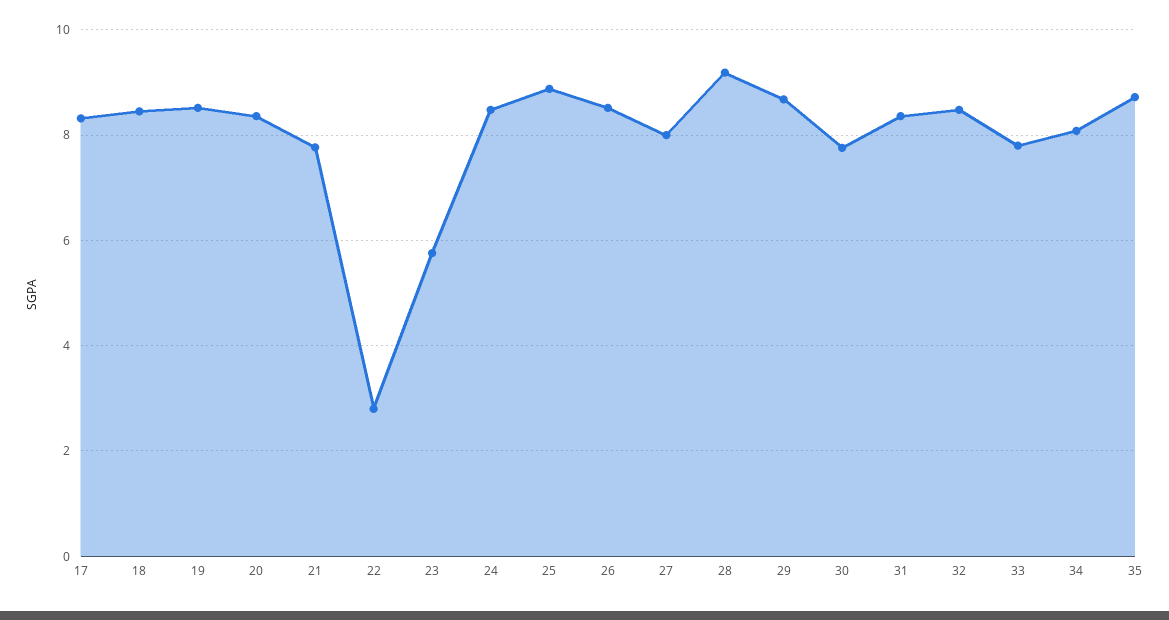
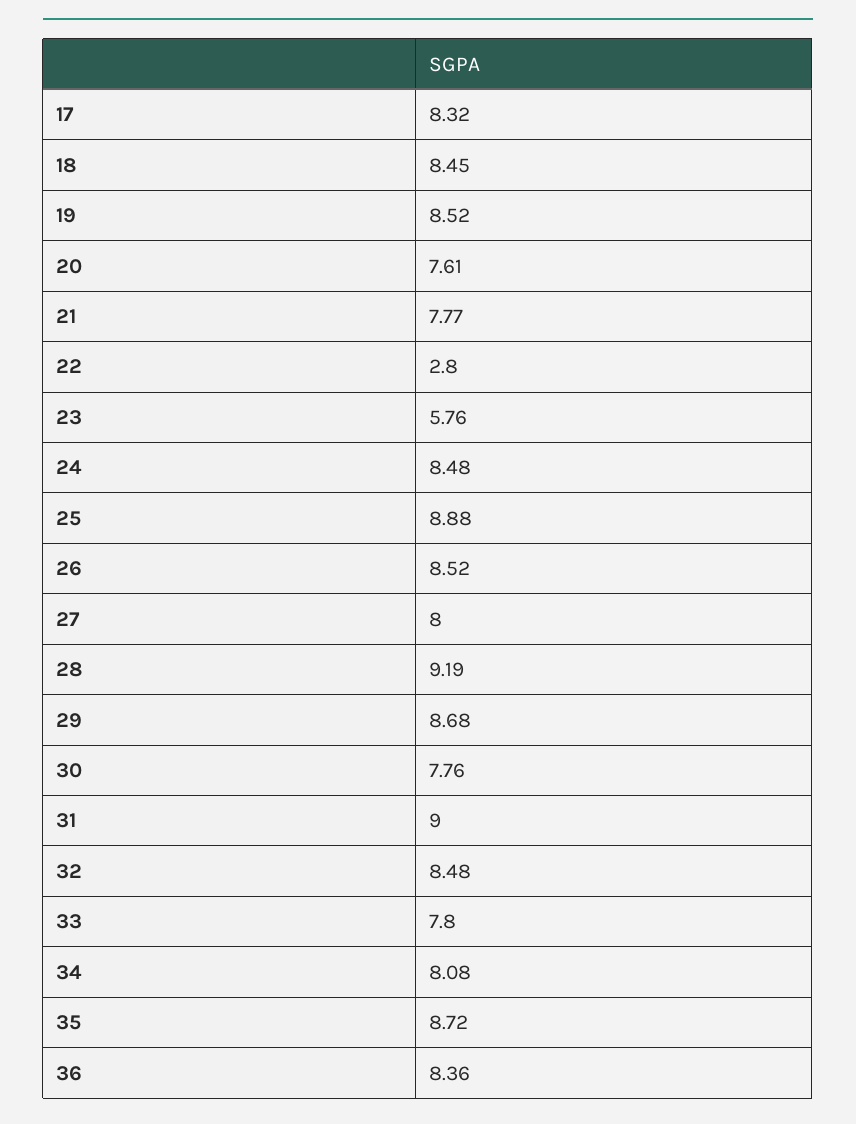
20: 8.4 -> 7.61
31: 8.4 -> 9
36: none -> 8.36

